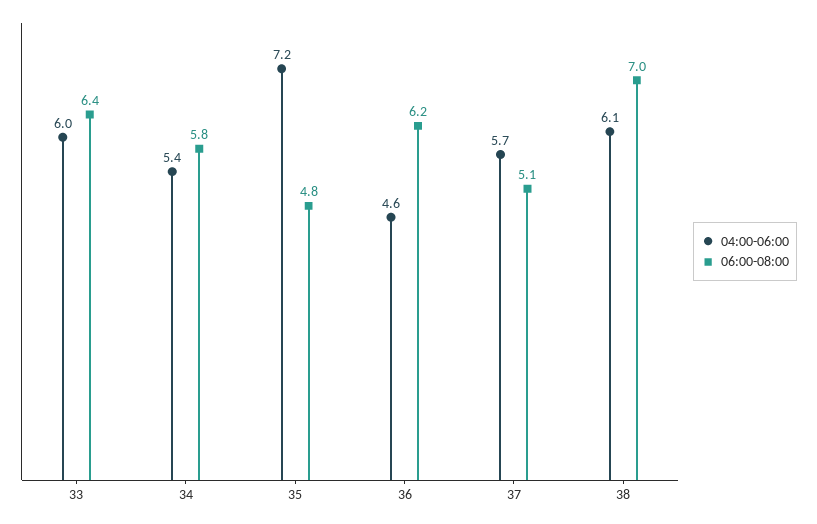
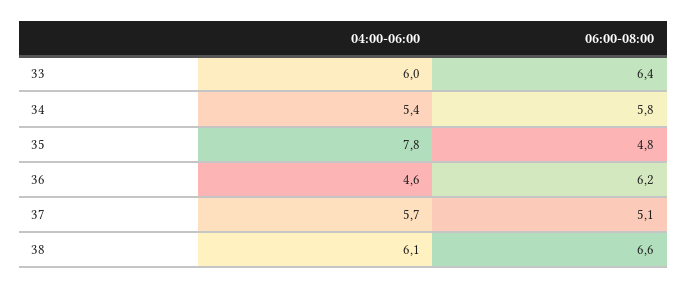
04:00-06:00, 35: 7.2 -> 7.8
06:00-08:00, 38: 7 -> 6.6

